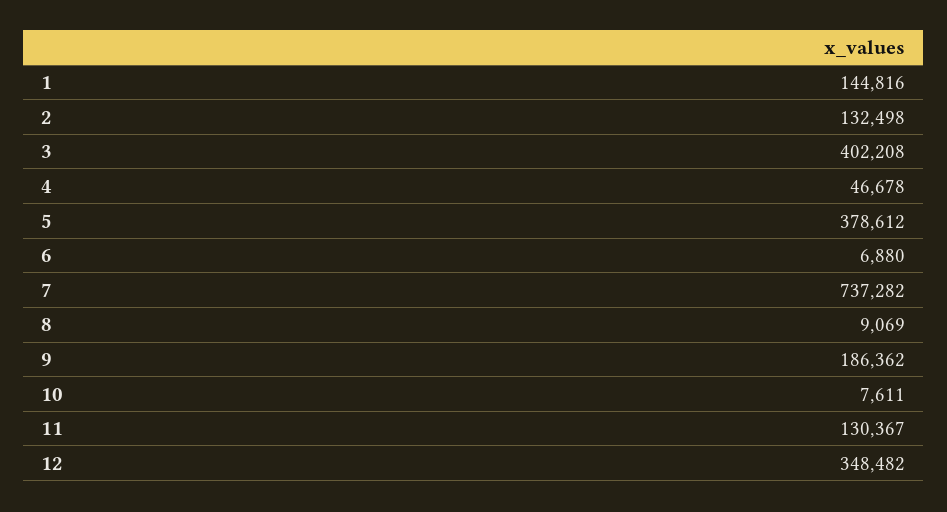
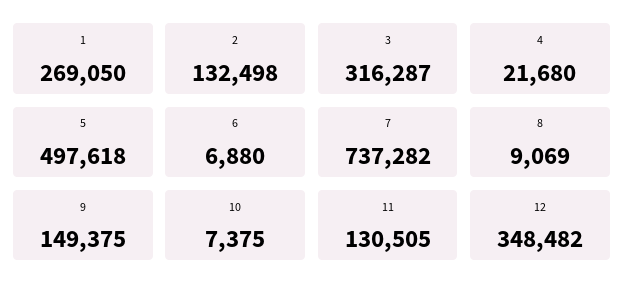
1: 144816 -> 269050
3: 402208 -> 316287
4: 46678 -> 21680
5: 378612 -> 497618
9: 186362 -> 149375
10: 7611 -> 7375
11: 130367 -> 130505

